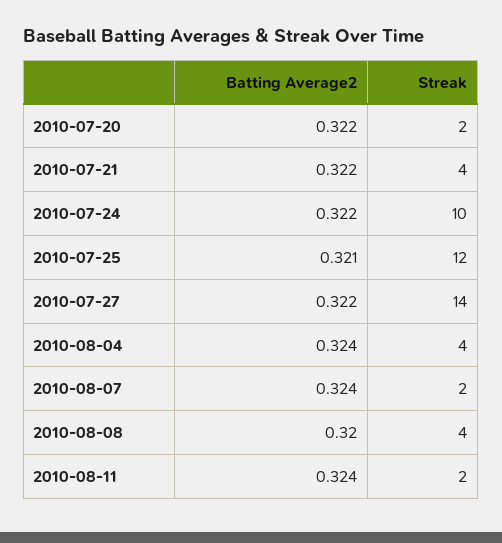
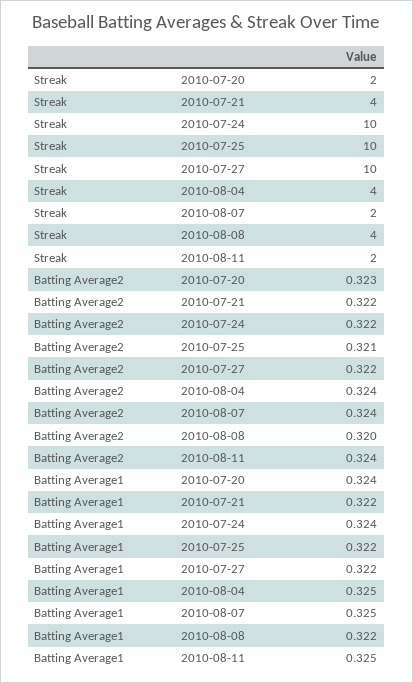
Batting Average2, 2010-07-20: 0.322 -> 0.323
Streak, 2010-07-25: 12 -> 10
Streak, 2010-07-27: 14 -> 10
Batting Average1, 2010-07-20: none -> 0.324
Batting Average1, 2010-07-21: none -> 0.322
Batting Average1, 2010-07-24: none -> 0.324
Batting Average1, 2010-07-25: none -> 0.322
Batting Average1, 2010-07-27: none -> 0.322
Batting Average1, 2010-08-04: none -> 0.325
Batting Average1, 2010-08-07: none -> 0.325
Batting Average1, 2010-08-08: none -> 0.322
Batting Average1, 2010-08-11: none -> 0.325

